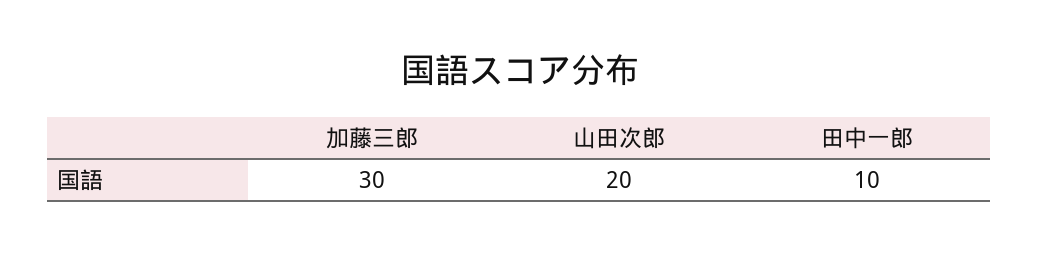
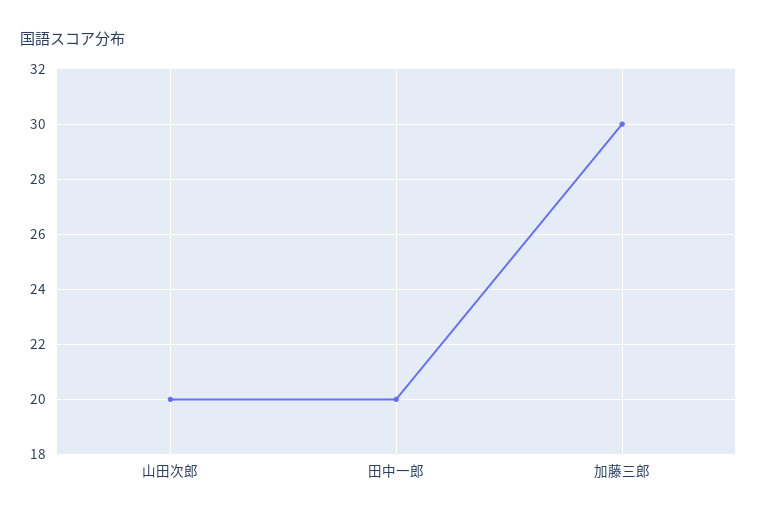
田中一郎: 10 -> 20

